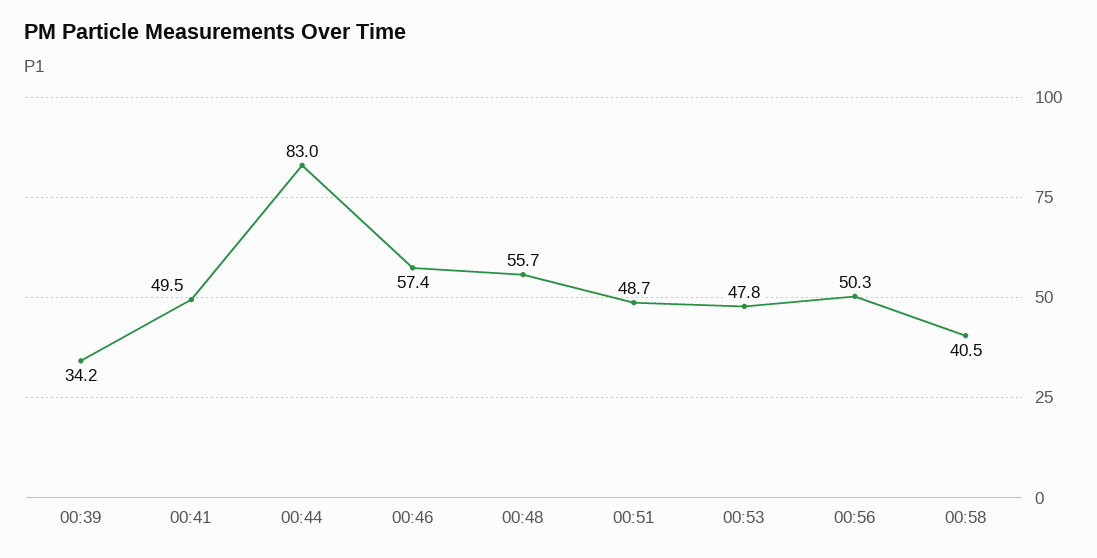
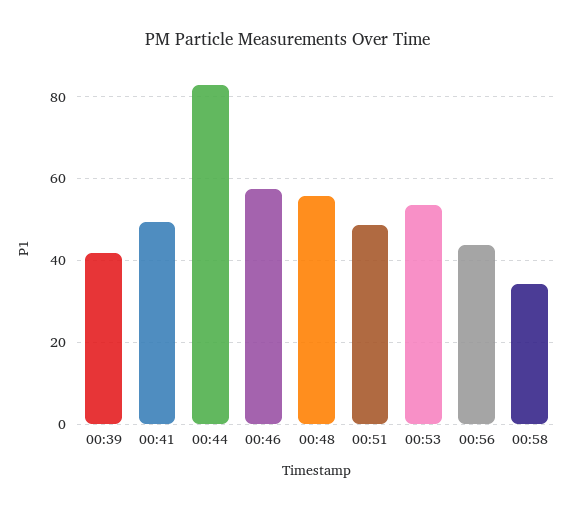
00:39: 34.2 -> 42
00:53: 47.8 -> 54
00:56: 50.3 -> 44
00:58: 40.5 -> 34

